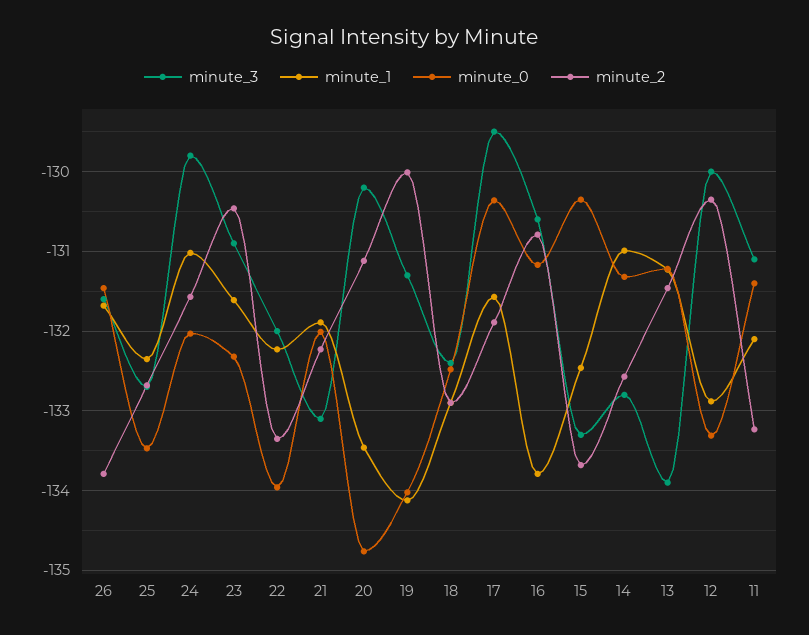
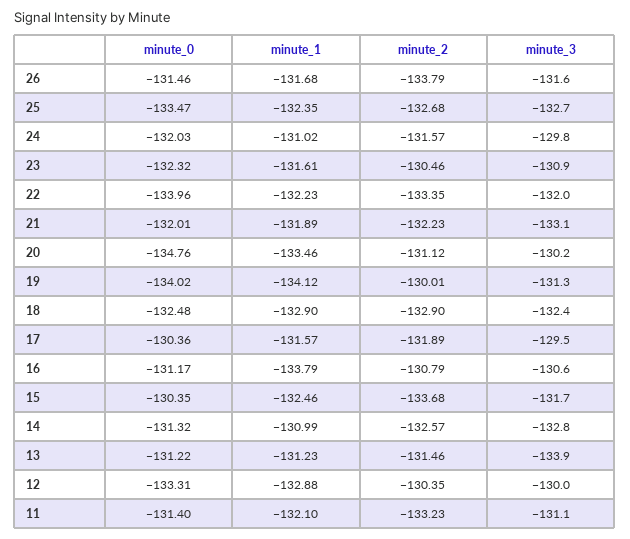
minute_3, 15: -133.3 -> -131.7

